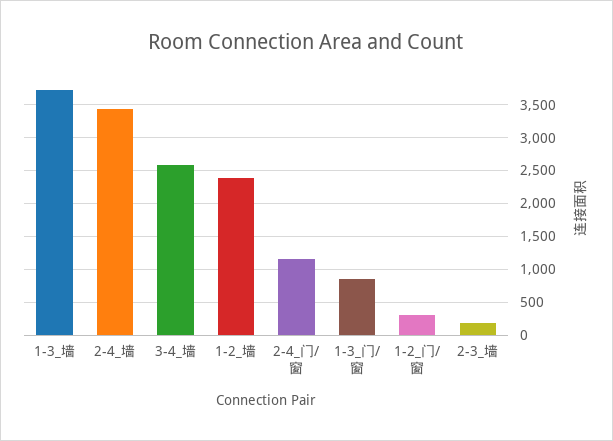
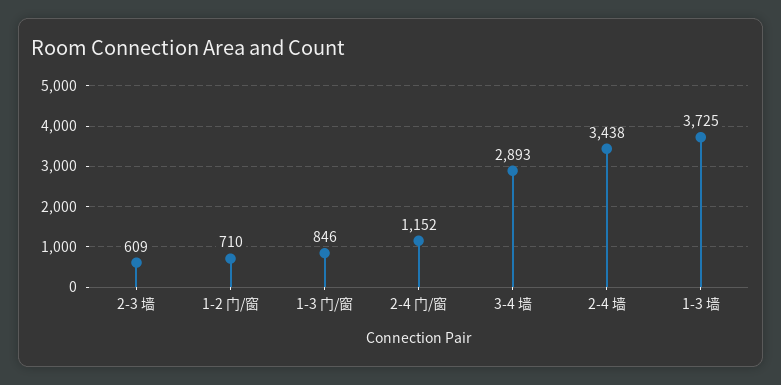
3-4_墙: 2600 -> 2893
1-2_墙: 2400 -> none
1-2_门/窗: 300 -> 710
2-3_墙: 200 -> 609

